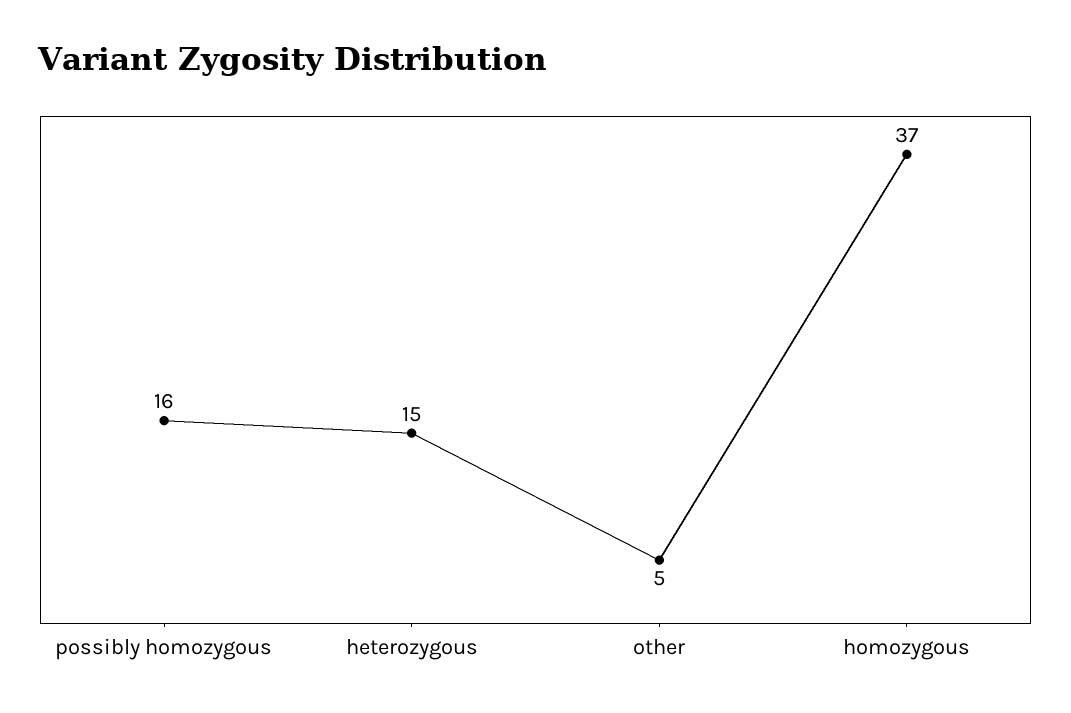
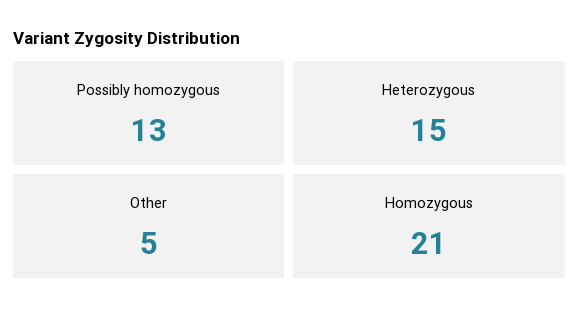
possibly homozygous: 16 -> 13
homozygous: 37 -> 21

